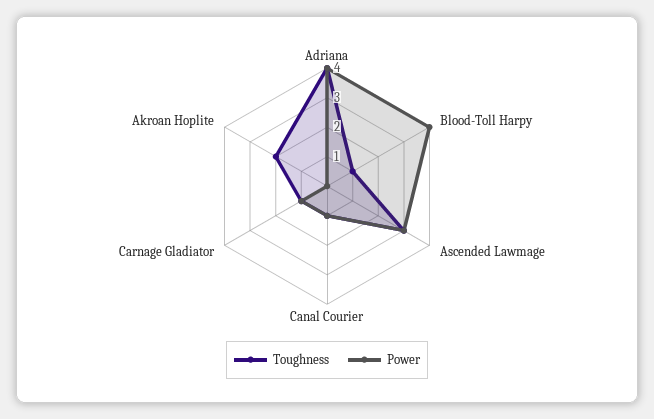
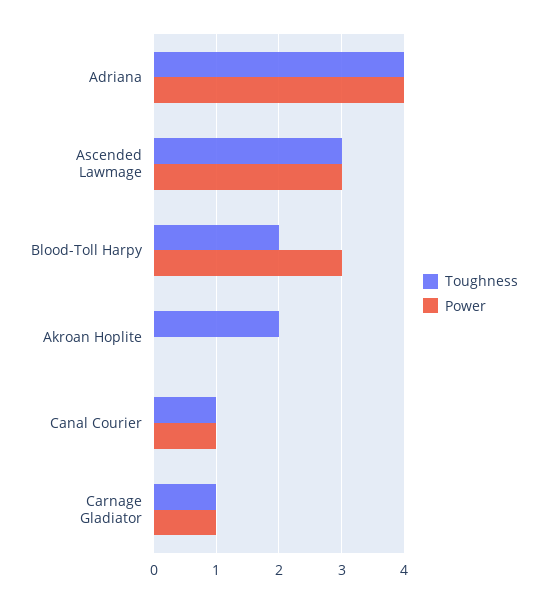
Toughness, Blood-Toll Harpy: 1 -> 2
Power, Blood-Toll Harpy: 4 -> 3

